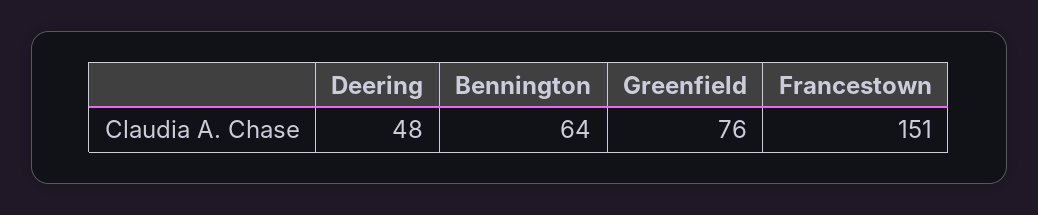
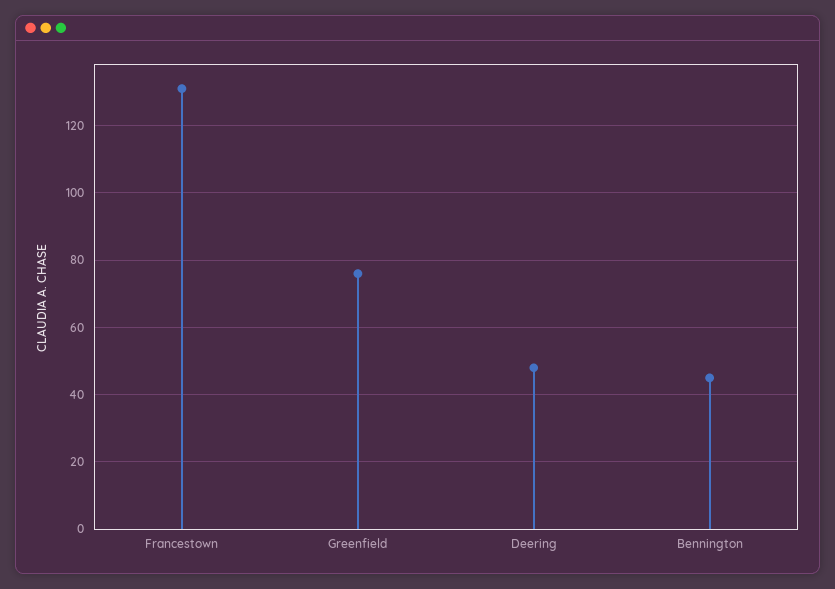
Bennington: 64 -> 45
Francestown: 151 -> 130

